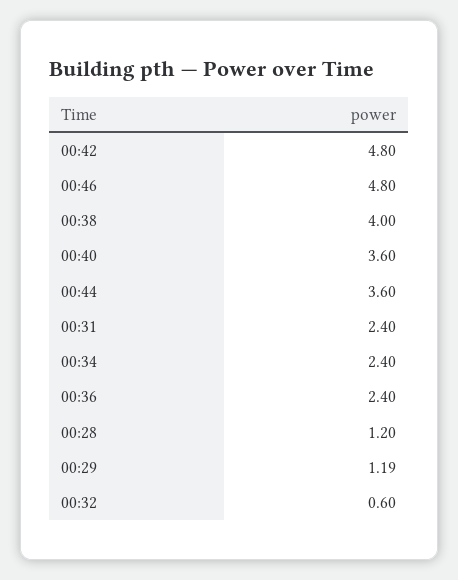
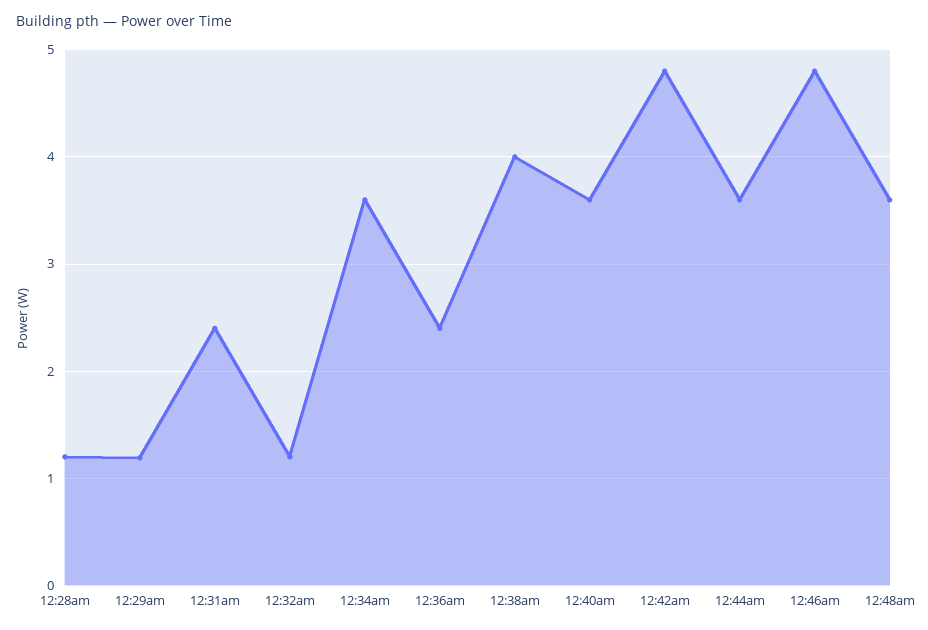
00:34: 2.4 -> 3.6
00:32: 0.6 -> 1.2
12:48am: none -> 3.6

